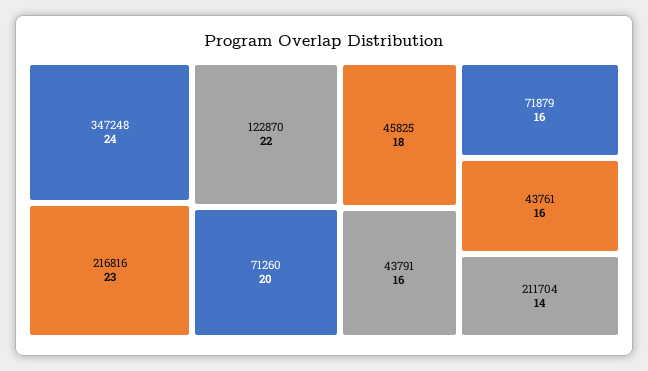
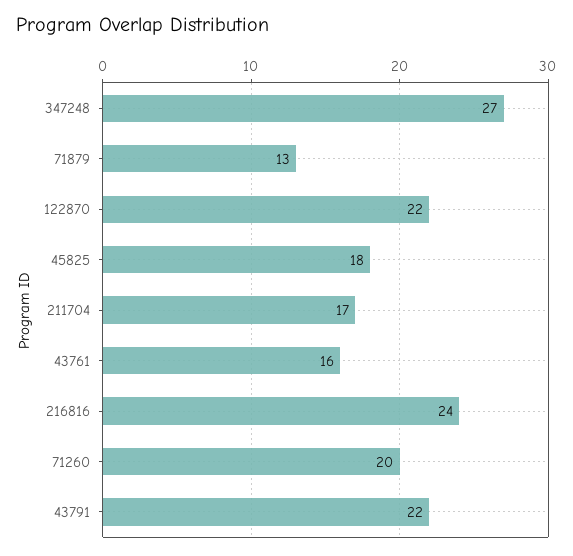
347248: 24 -> 27
216816: 23 -> 24
43791: 16 -> 22
71879: 16 -> 13
211704: 14 -> 17

